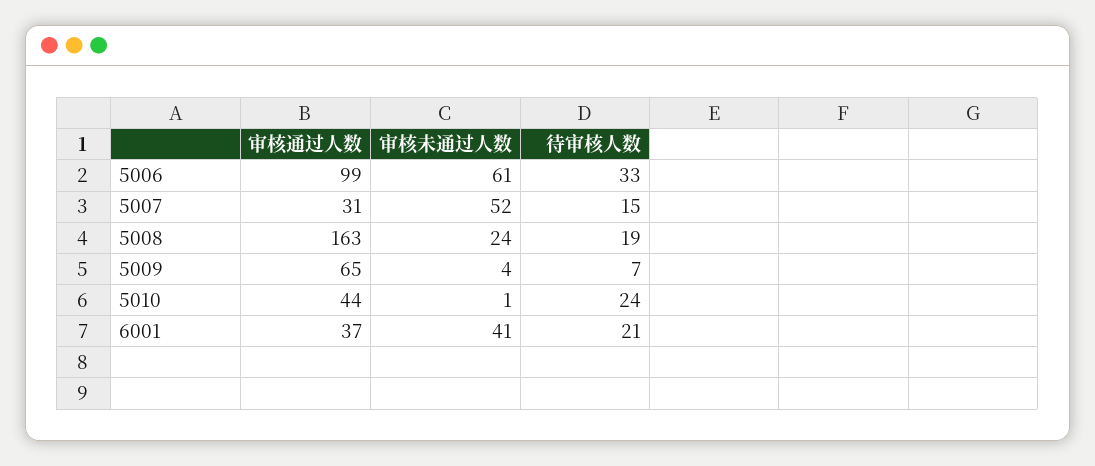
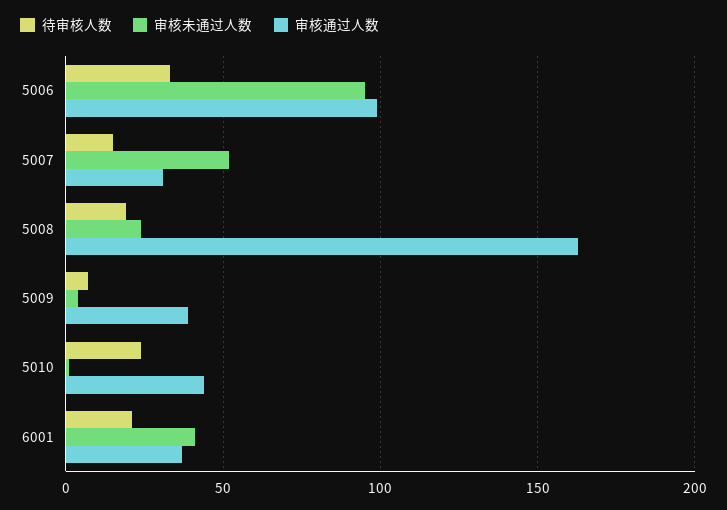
审核未通过人数, 5006: 61 -> 95
审核通过人数, 5009: 65 -> 40

